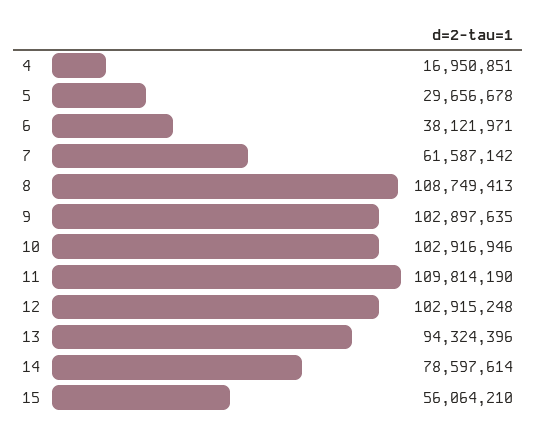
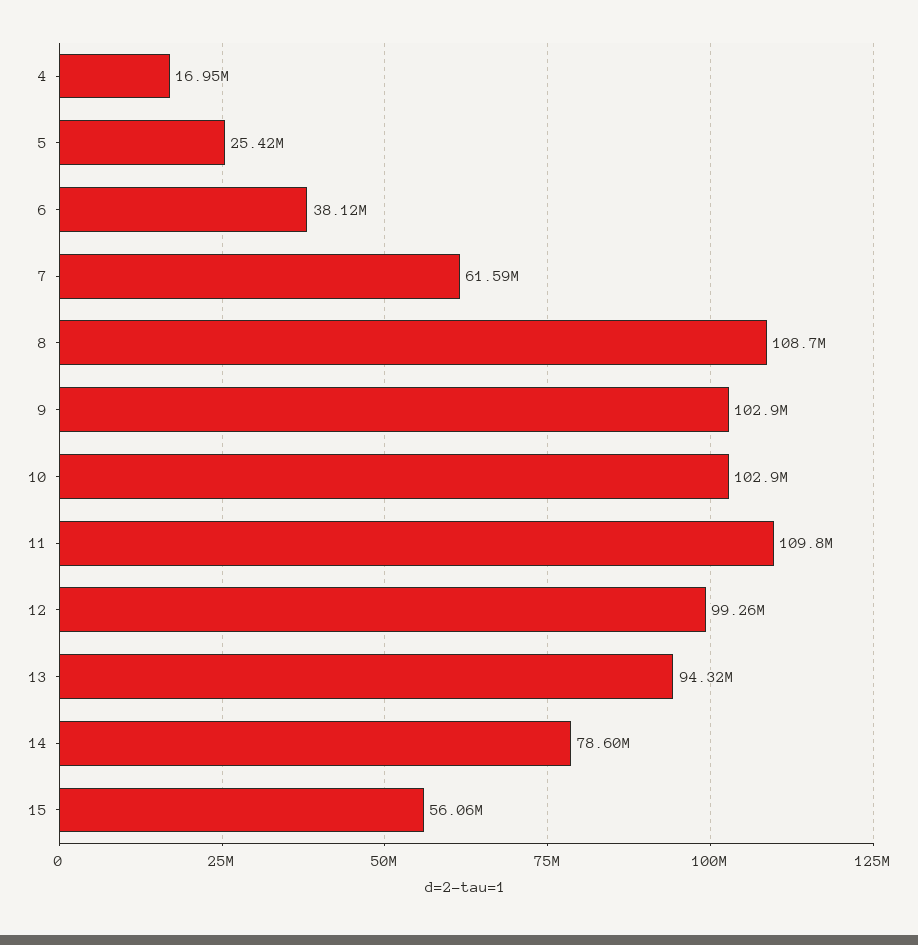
5: 29656678 -> 25420000
12: 102915248 -> 99260000

